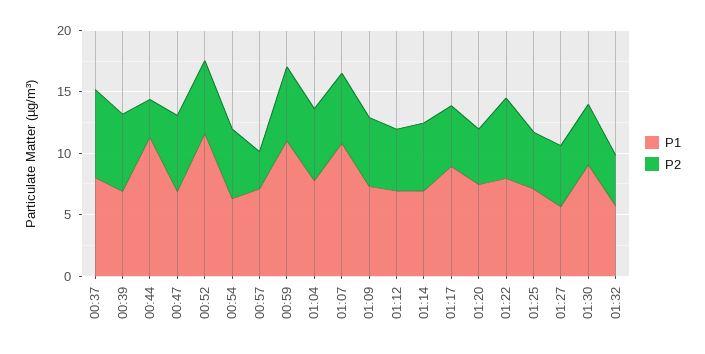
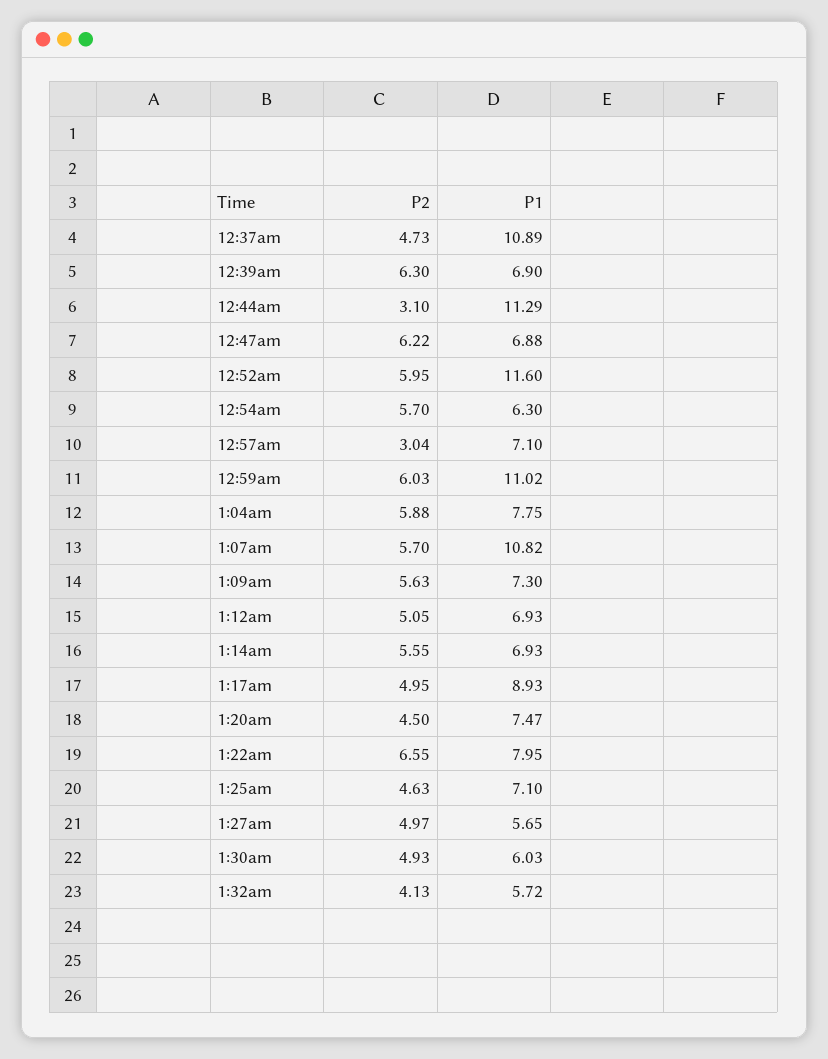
P1, 00:37: 8 -> 10.89
P2, 00:37: 7 -> 4.73
P1, 01:30: 9 -> 6.03

